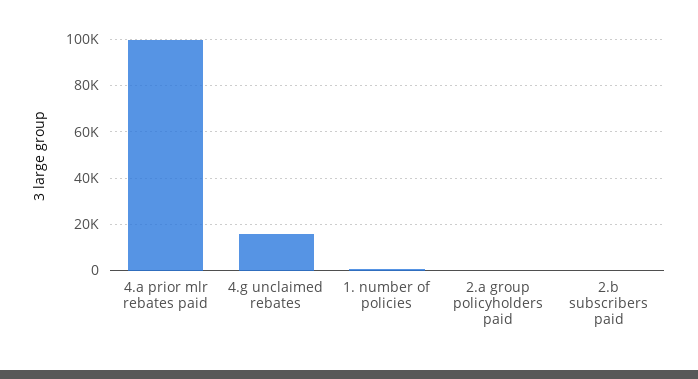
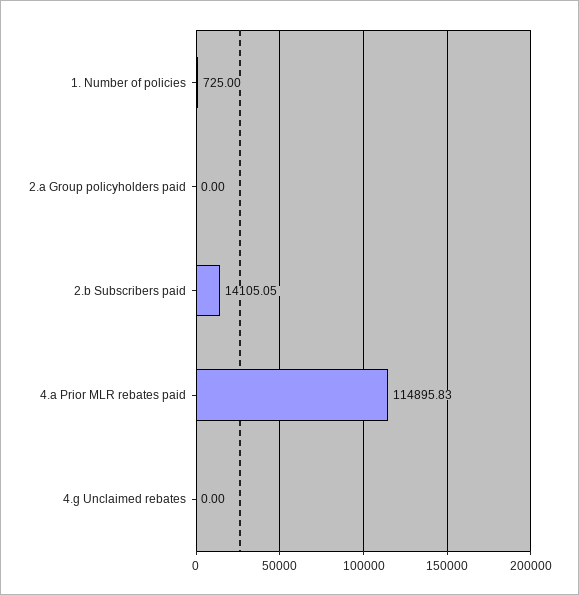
4.a prior mlr rebates paid: 100000 -> 114895.83
4.g unclaimed rebates: 15000 -> 0
2.b subscribers paid: 0 -> 14105.05

